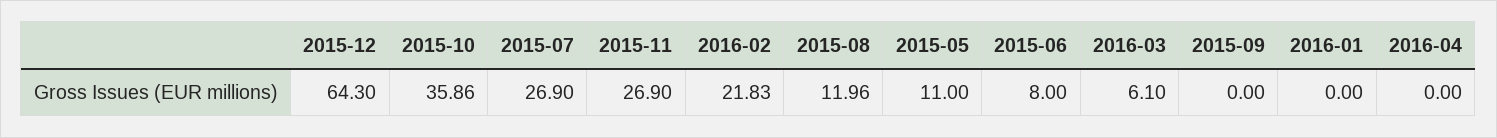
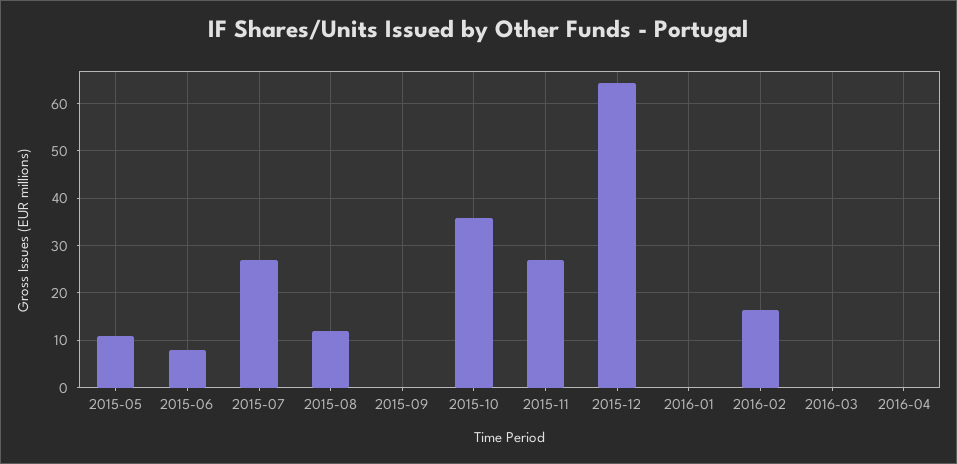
2016-02: 21.83 -> 16
2016-03: 6.1 -> 0

